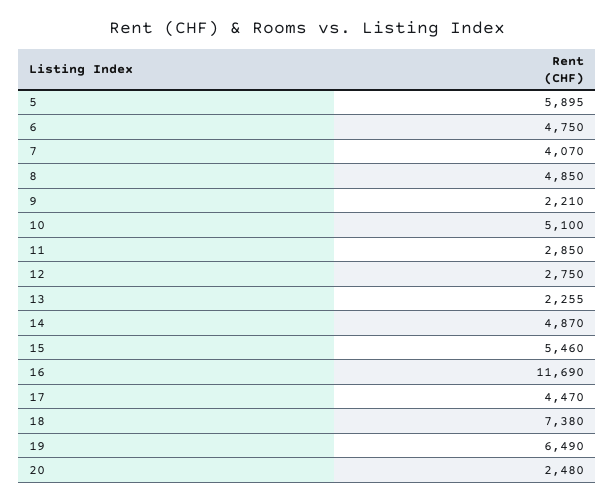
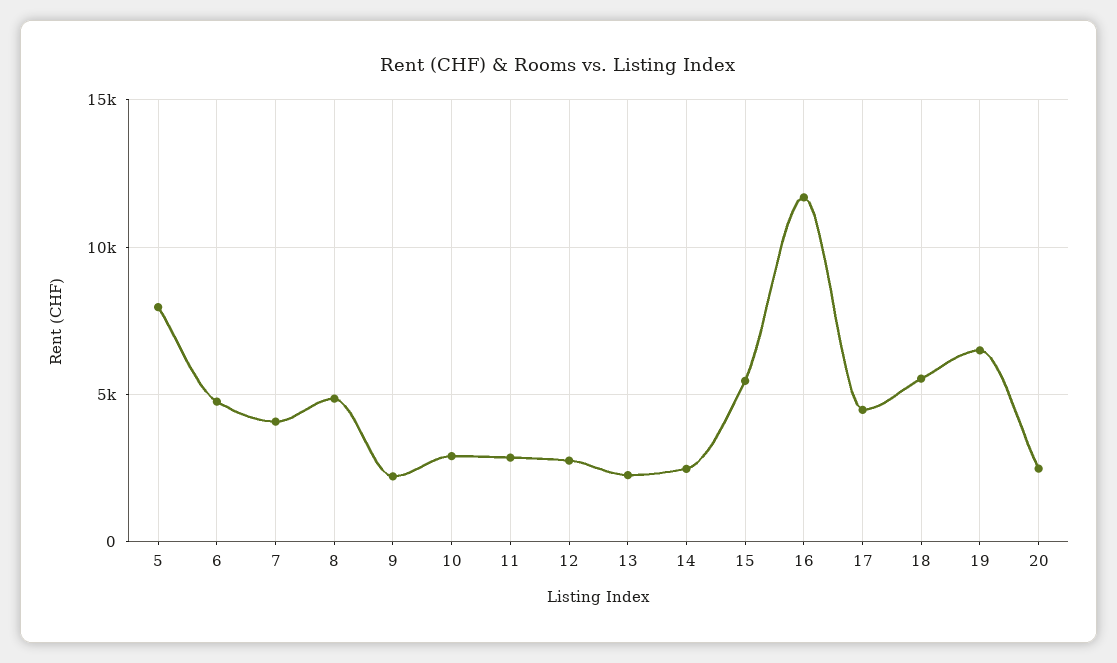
5: 5895 -> 8000
10: 5100 -> 3000
14: 4870 -> 2500
18: 7380 -> 5500

